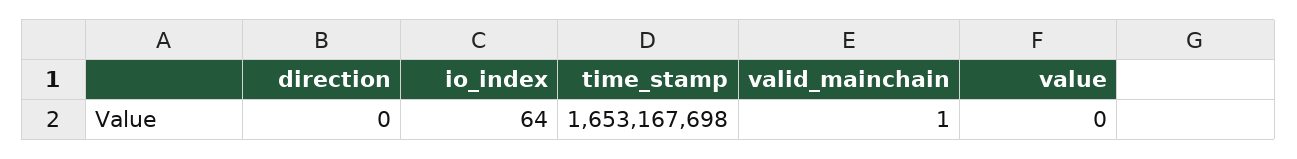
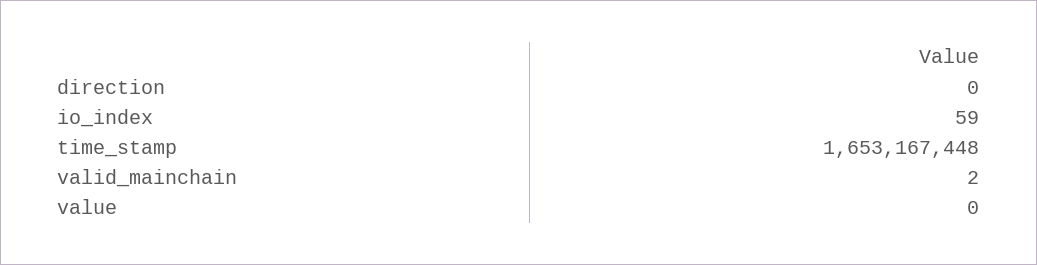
io_index: 64 -> 59
time_stamp: 1653167698 -> 1653167448
valid_mainchain: 1 -> 2

